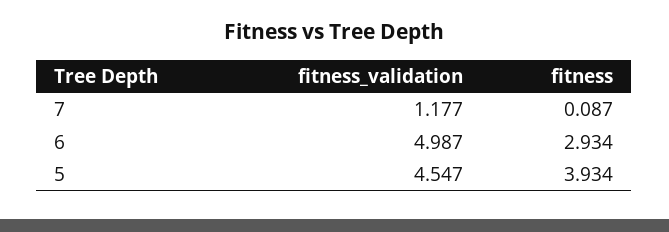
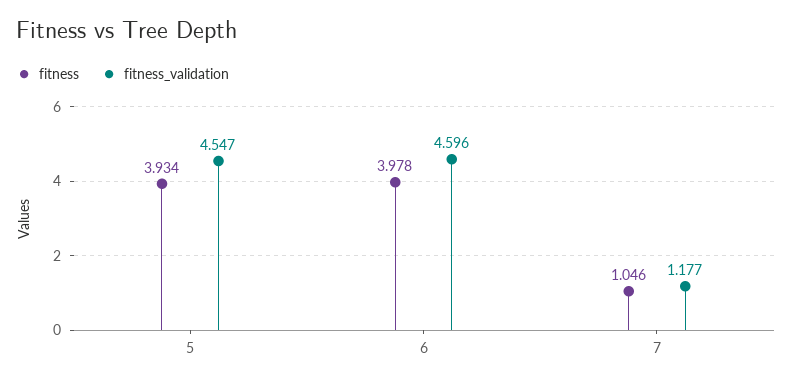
fitness, 7: 0.087 -> 1.046
fitness_validation, 6: 4.987 -> 4.596
fitness, 6: 2.934 -> 3.978

